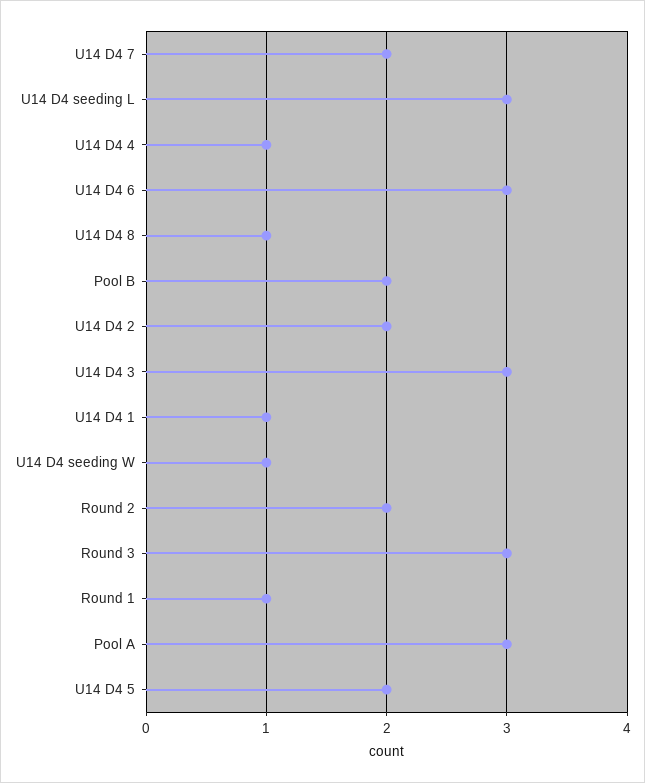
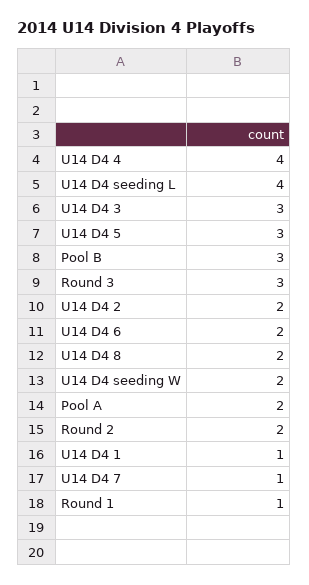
U14 D4 7: 2 -> 1
U14 D4 seeding L: 3 -> 4
U14 D4 4: 1 -> 4
U14 D4 6: 3 -> 2
U14 D4 8: 1 -> 2
Pool B: 2 -> 3
U14 D4 seeding W: 1 -> 2
Pool A: 3 -> 2
U14 D4 5: 2 -> 3

